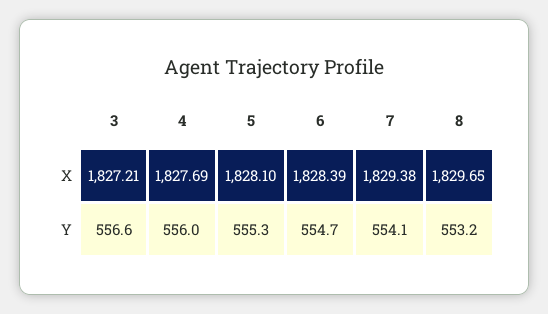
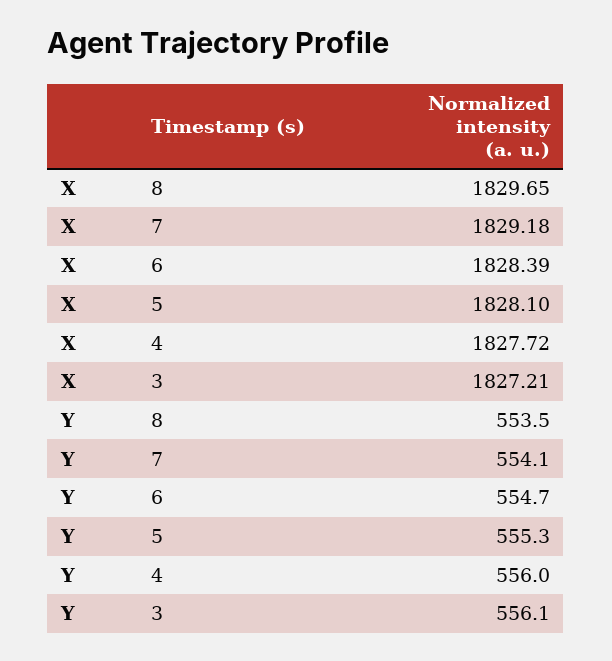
4, X: 1827.69 -> 1827.72
7, X: 1829.38 -> 1829.18
3, Y: 556.6 -> 556.1
8, Y: 553.2 -> 553.5

